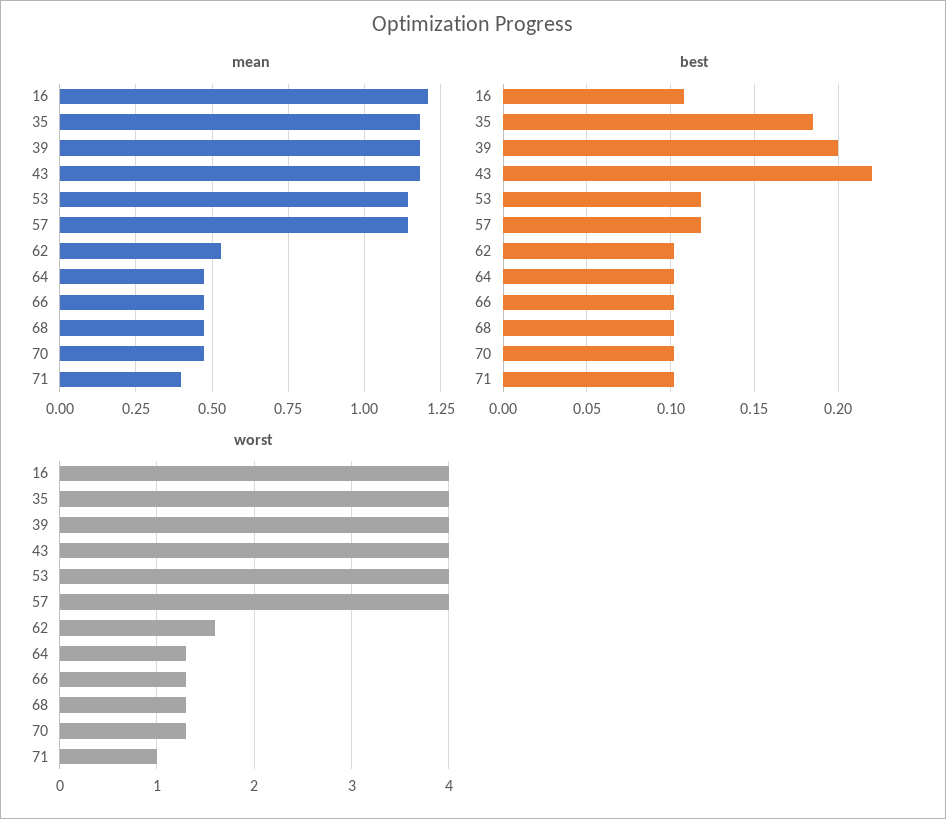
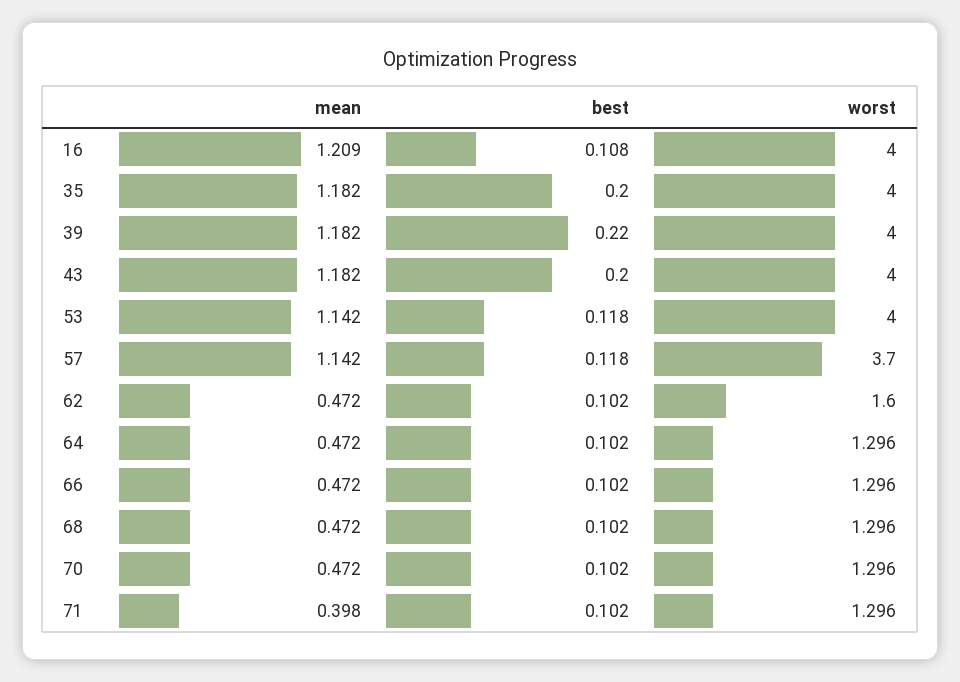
mean, 62: 0.525 -> 0.472
best, 35: 0.185 -> 0.2
best, 39: 0.2 -> 0.22
best, 43: 0.22 -> 0.2
worst, 57: 4 -> 3.7
worst, 71: 1 -> 1.296

